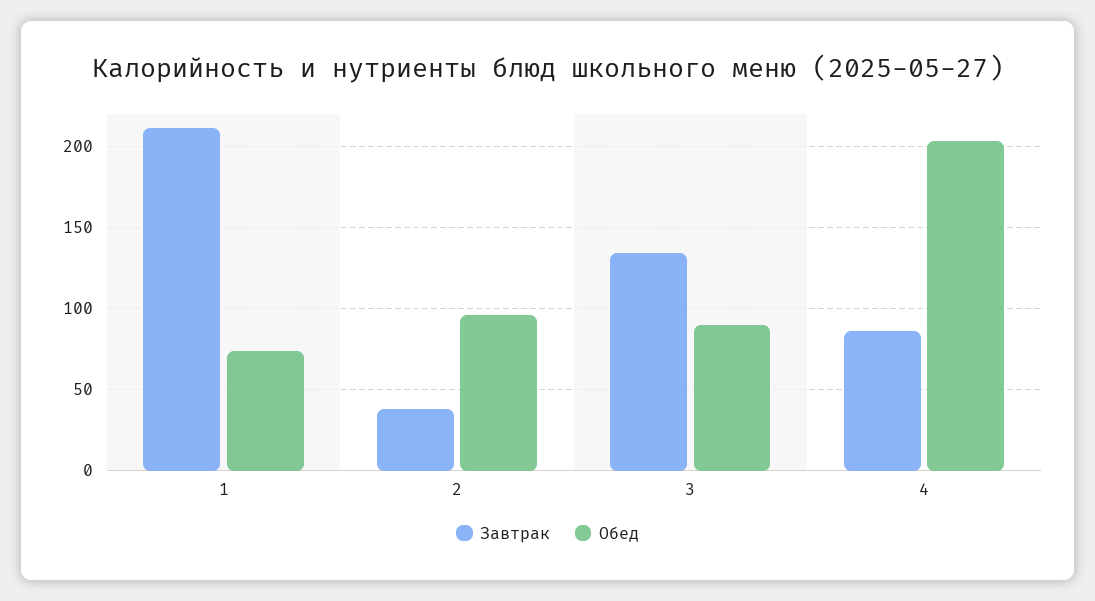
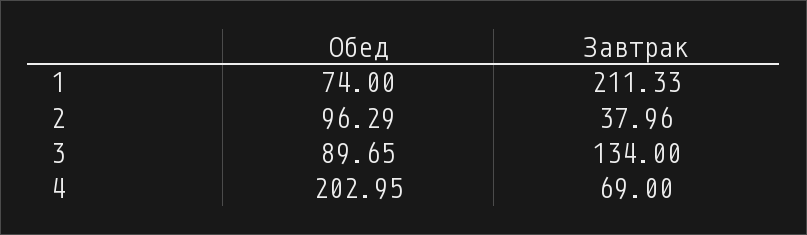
Завтрак, 4: 85 -> 69

